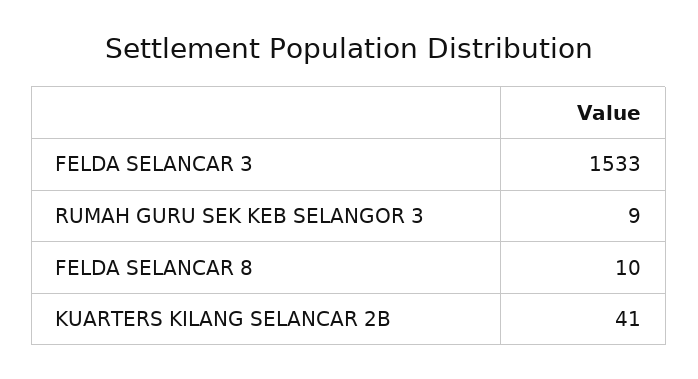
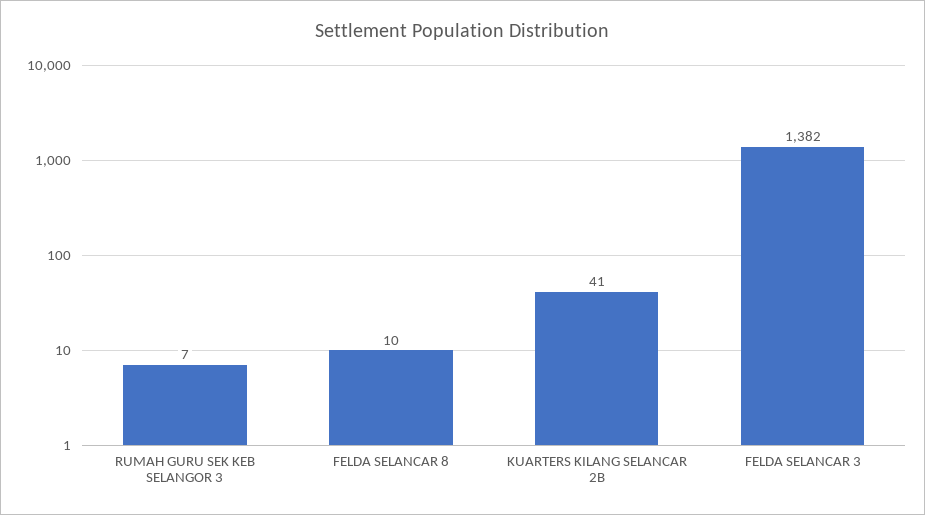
FELDA SELANCAR 3: 1533 -> 1382
RUMAH GURU SEK KEB SELANGOR 3: 9 -> 7

